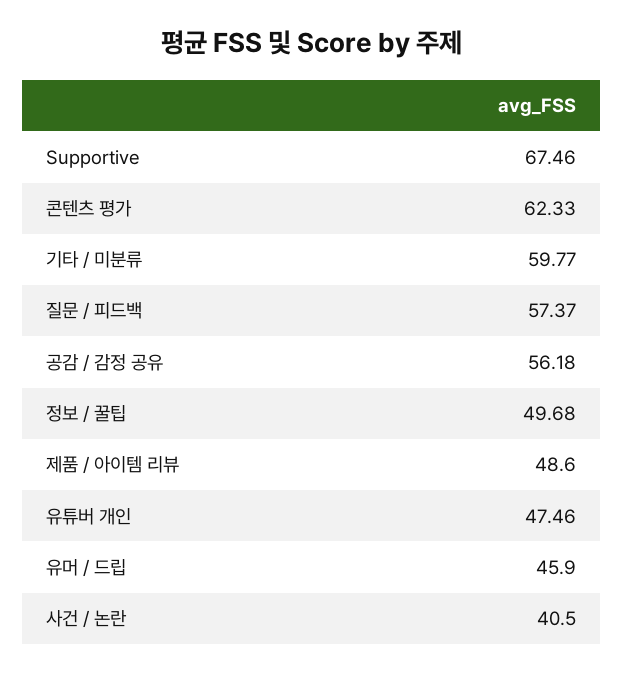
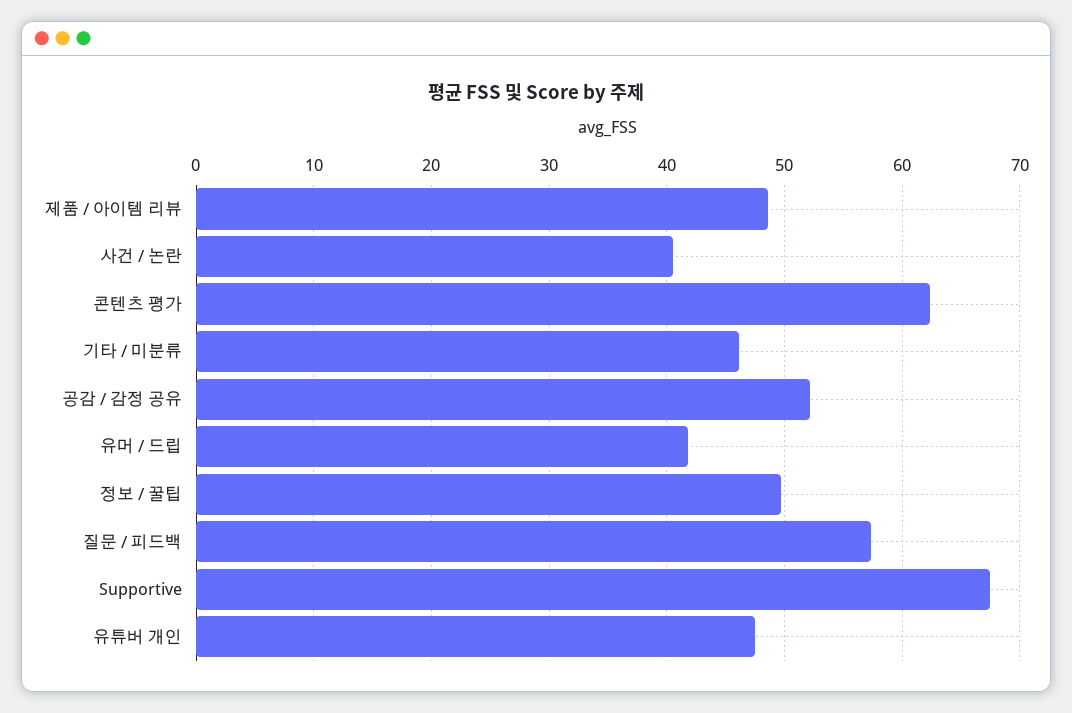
기타 / 미분류: 59.77 -> 46
공감 / 감정 공유: 56.18 -> 52
유머 / 드립: 45.9 -> 42

